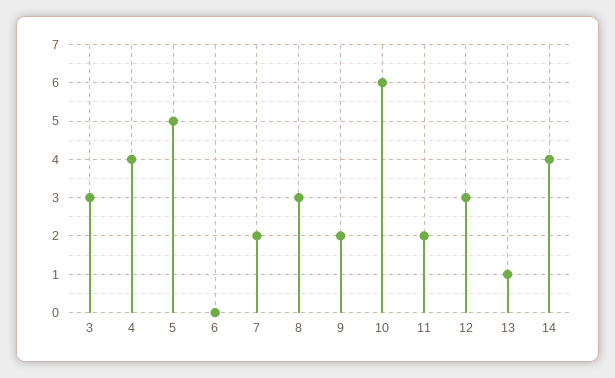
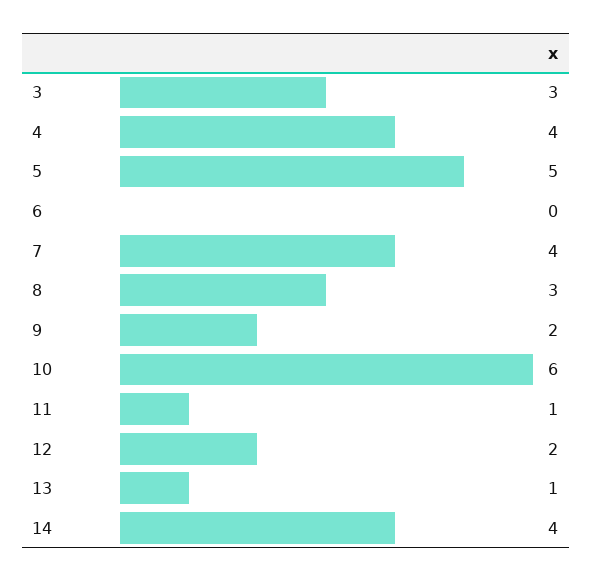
7: 2 -> 4
11: 2 -> 1
12: 3 -> 2

